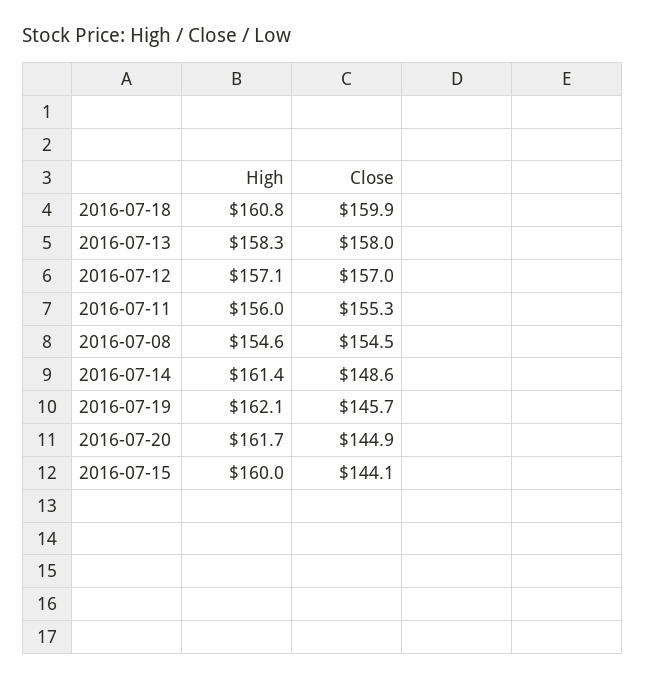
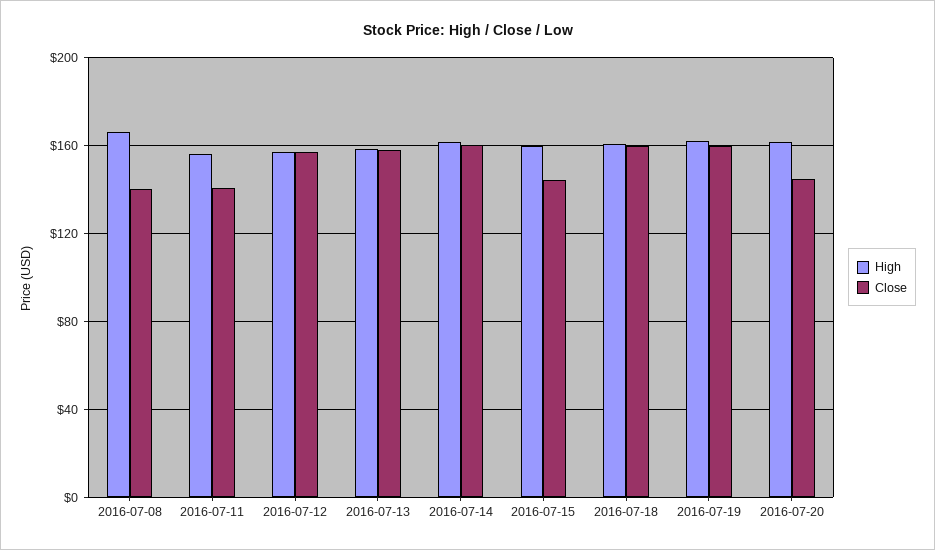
Close, 2016-07-11: 155.3 -> 140
High, 2016-07-08: 154.6 -> 165
Close, 2016-07-08: 154.5 -> 140
Close, 2016-07-14: 148.6 -> 160
Close, 2016-07-19: 145.7 -> 160

